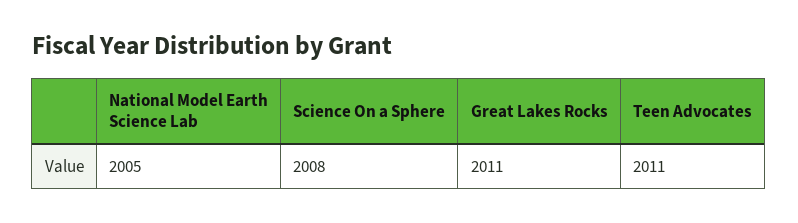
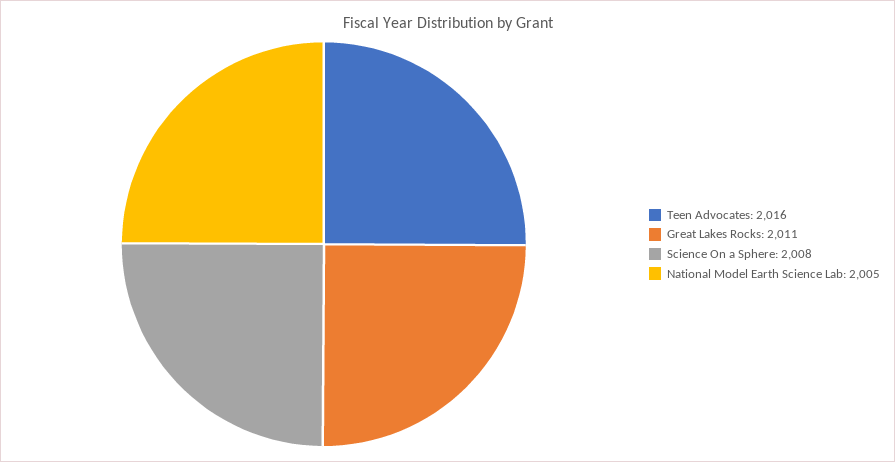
Teen Advocates: 2011 -> 2016

